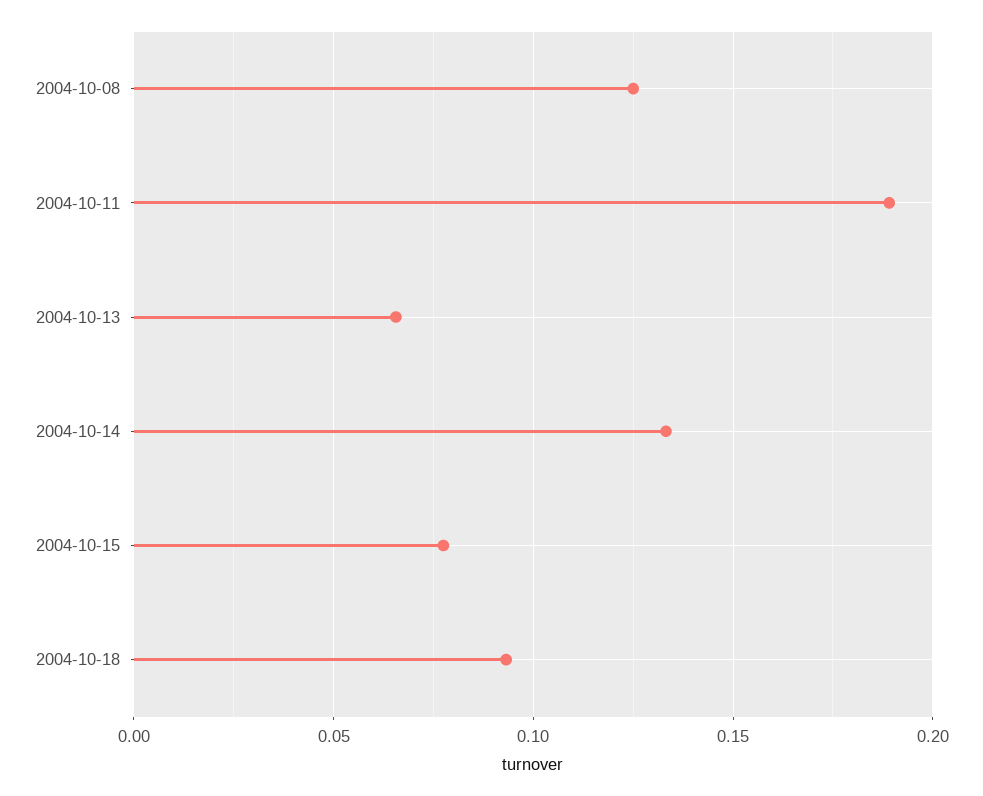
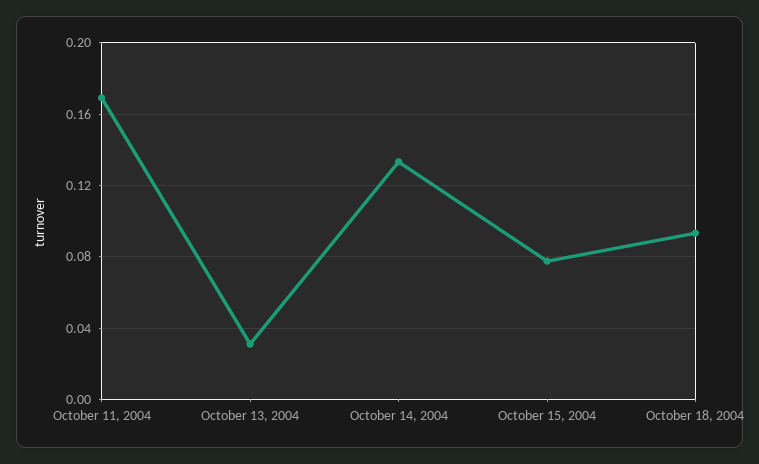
2004-10-08: 0.125 -> none
2004-10-11: 0.19 -> 0.17
2004-10-13: 0.065 -> 0.03

